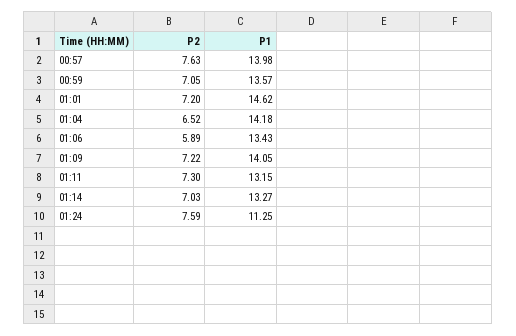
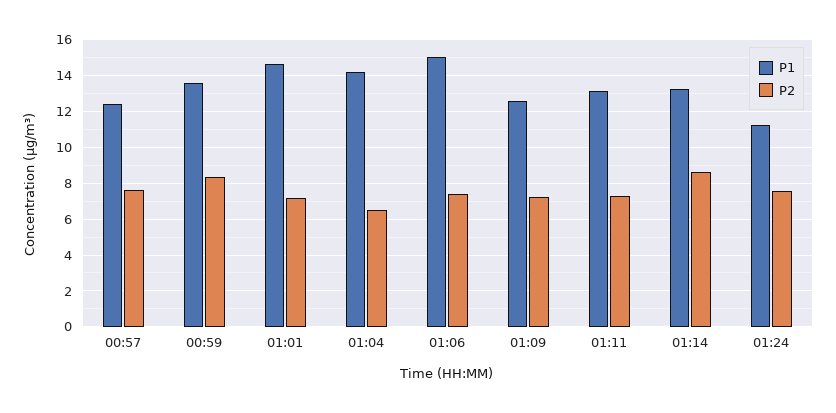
P1, 00:57: 13.98 -> 12.5
P2, 00:59: 7.05 -> 8.5
P2, 01:06: 5.89 -> 7.5
P1, 01:06: 13.43 -> 15
P1, 01:09: 14.05 -> 12.5
P2, 01:14: 7.03 -> 8.5

